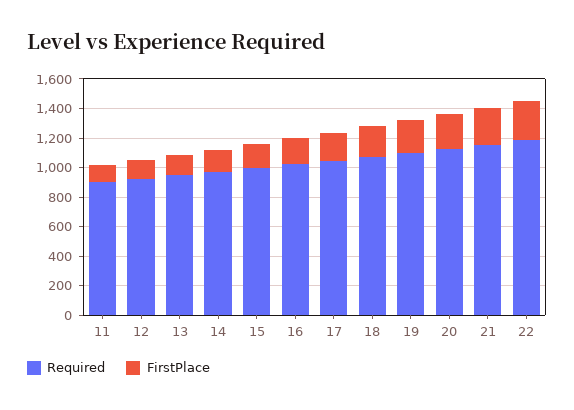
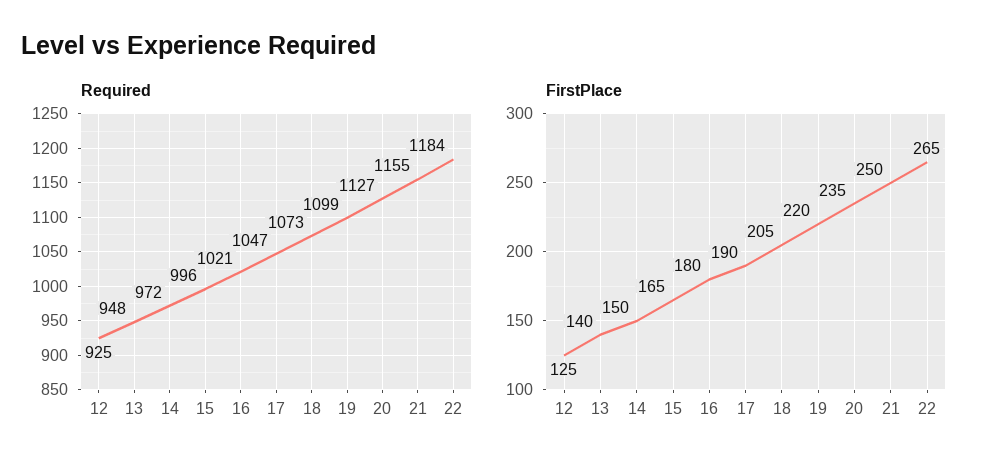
Required, 11: 900 -> none
FirstPlace, 11: 100 -> none

